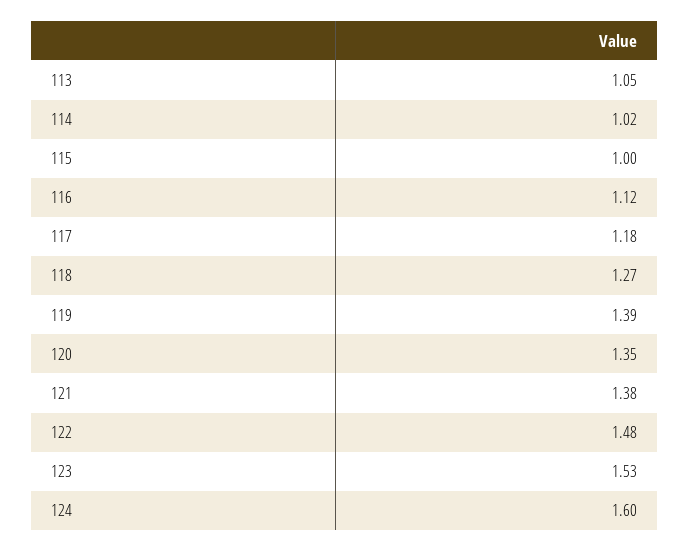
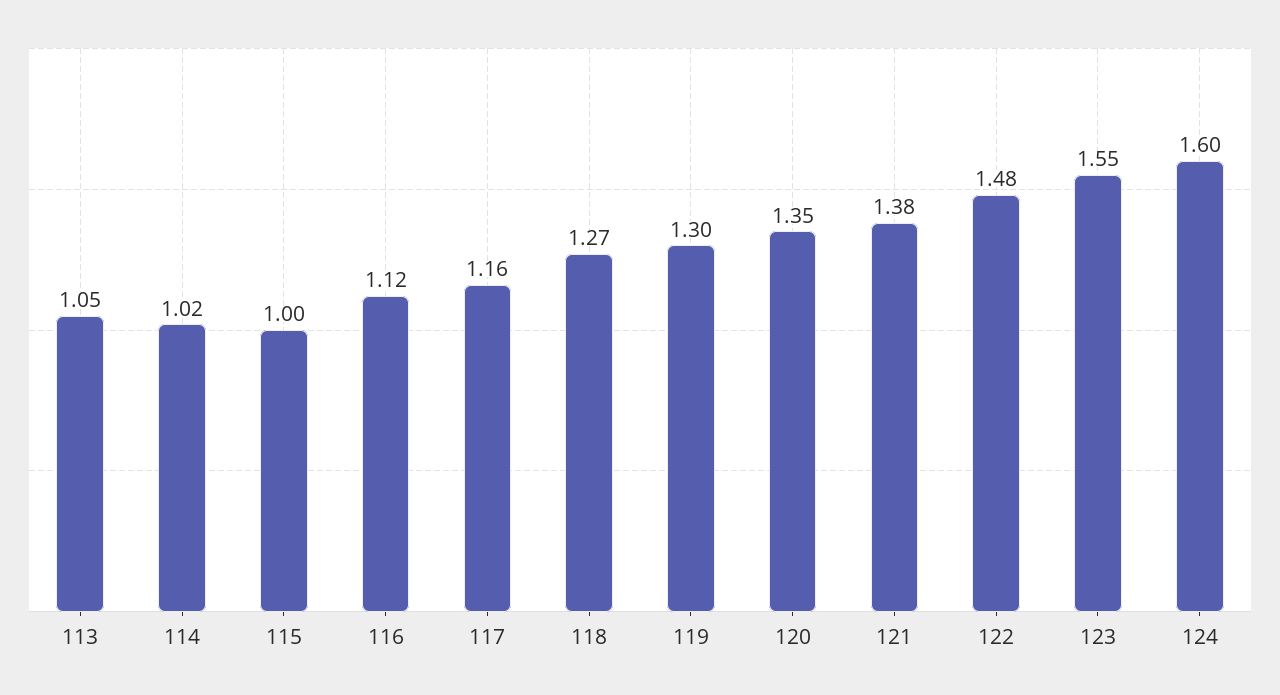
117: 1.18 -> 1.16
119: 1.39 -> 1.3
123: 1.53 -> 1.55

